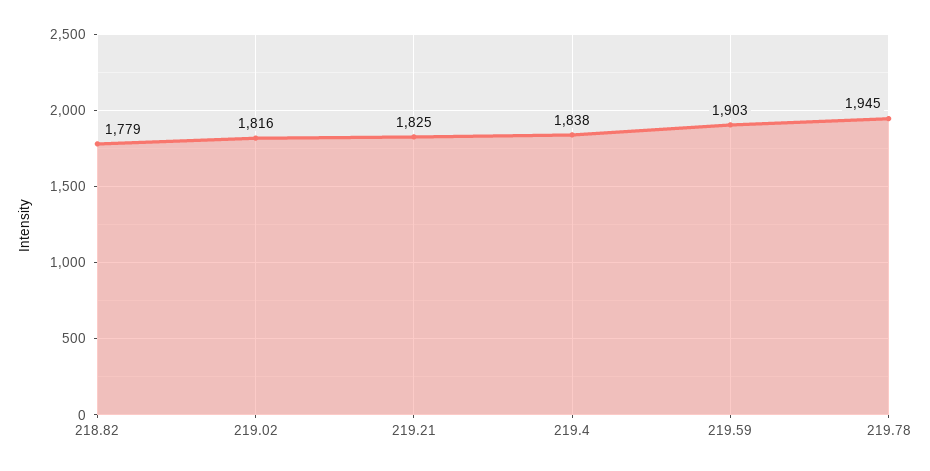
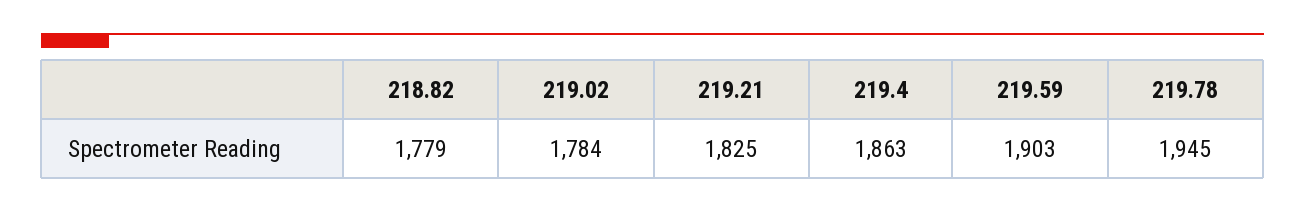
219.02: 1816 -> 1784
219.4: 1838 -> 1863

